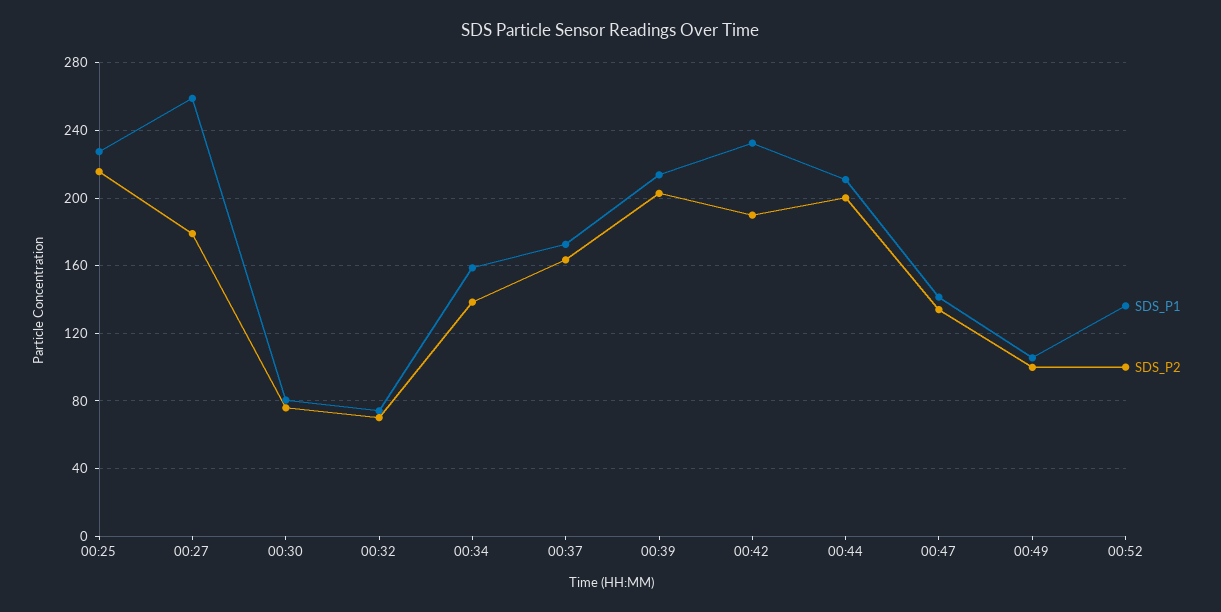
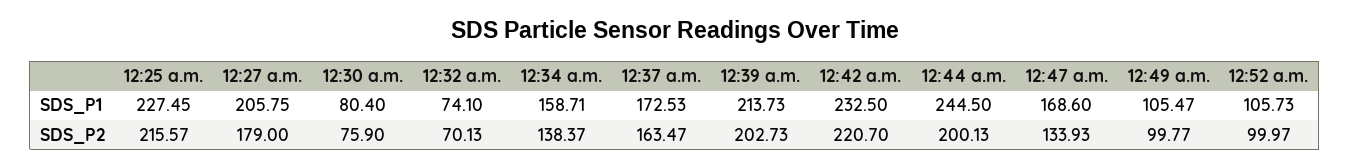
SDS_P1, 00:27: 260 -> 205.75
SDS_P2, 00:42: 190 -> 220.7
SDS_P1, 00:44: 210 -> 244.5
SDS_P1, 00:47: 140 -> 168.6
SDS_P1, 00:52: 135 -> 105.73

